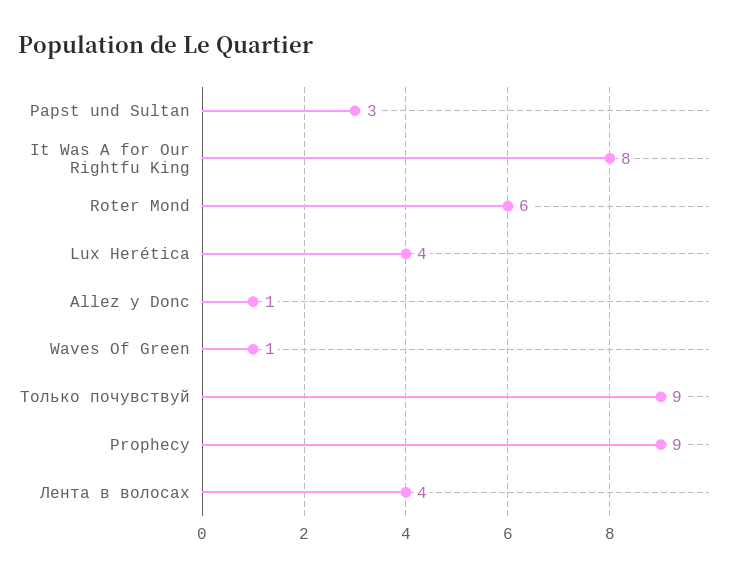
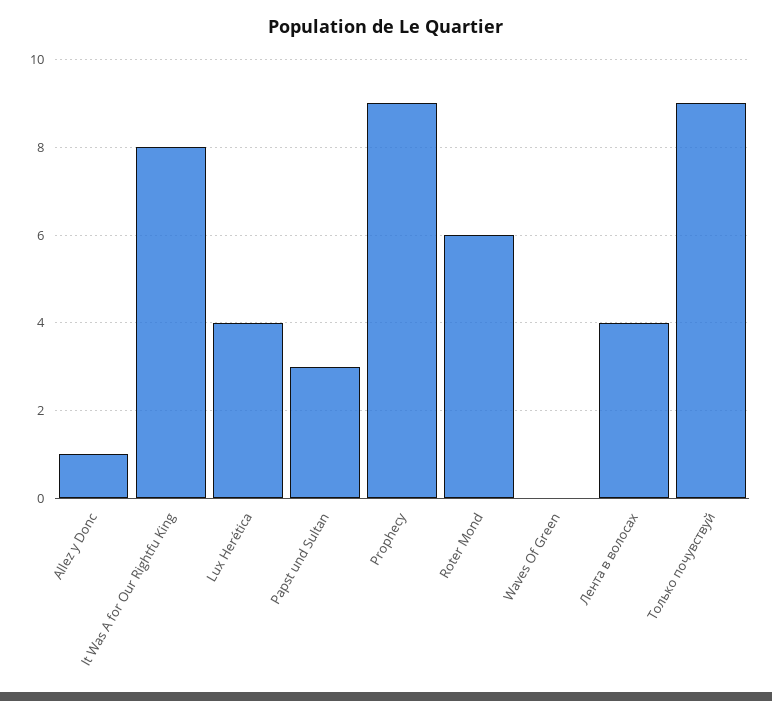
Waves Of Green: 1 -> 0

